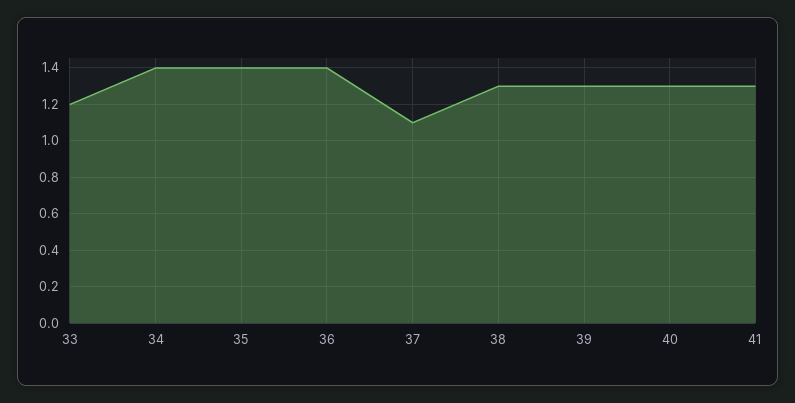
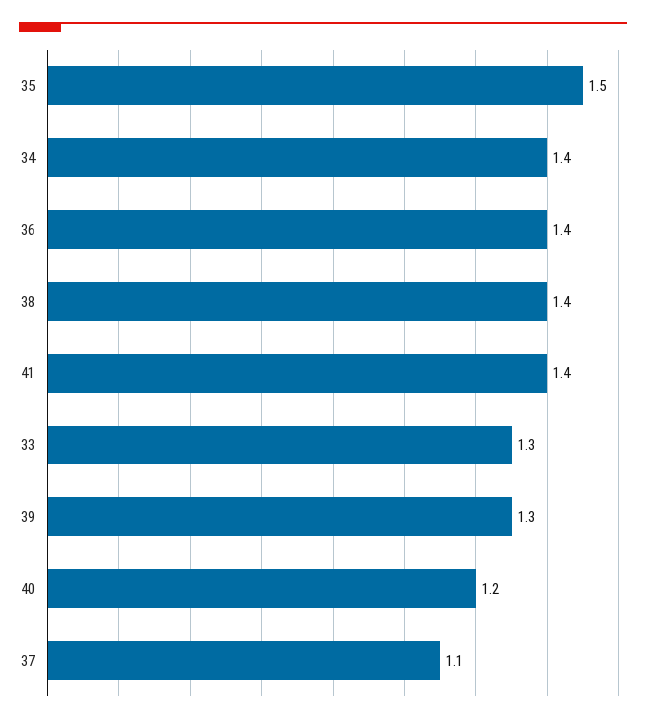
33: 1.2 -> 1.3
35: 1.4 -> 1.5
38: 1.3 -> 1.4
40: 1.3 -> 1.2
41: 1.3 -> 1.4

